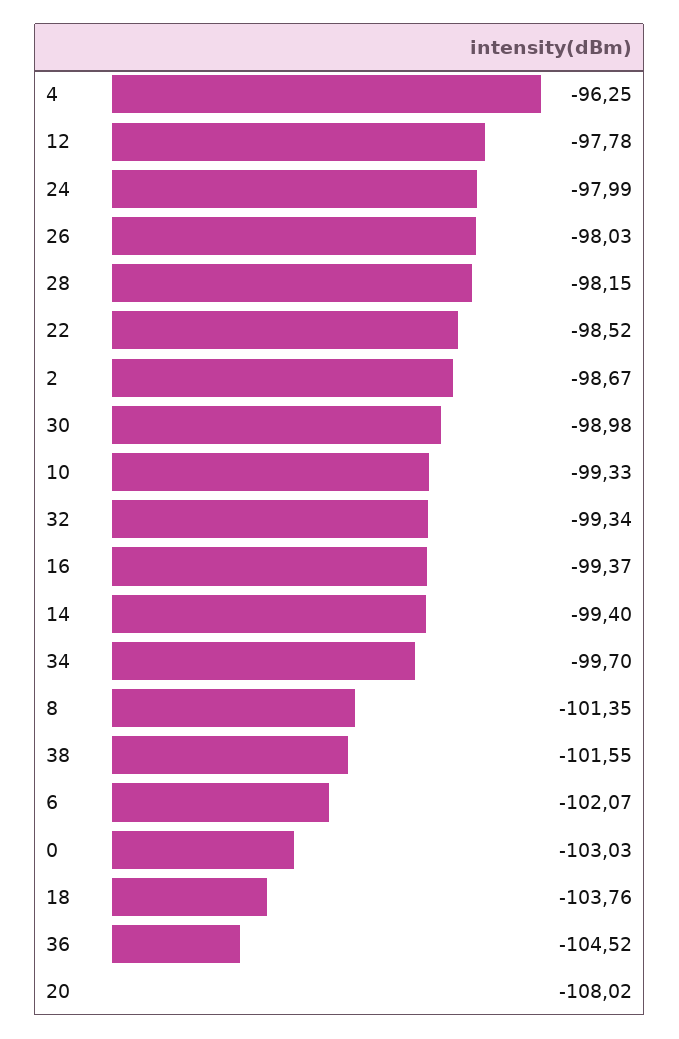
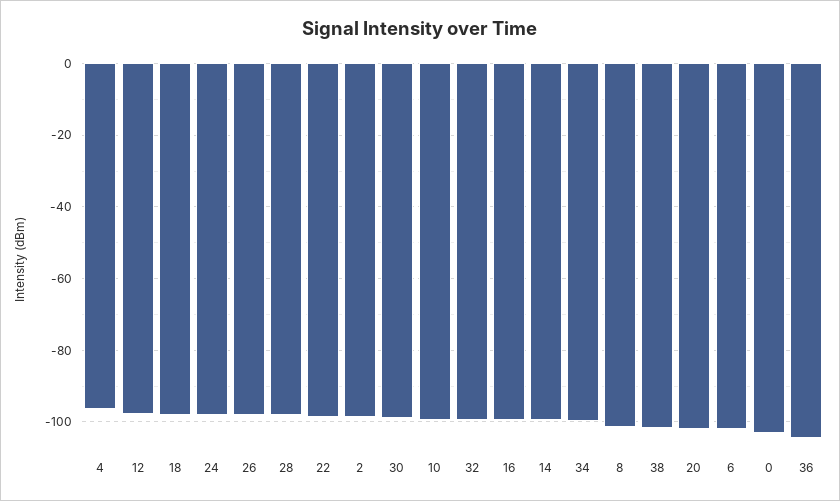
18: -103.76 -> -98
20: -108.02 -> -102

